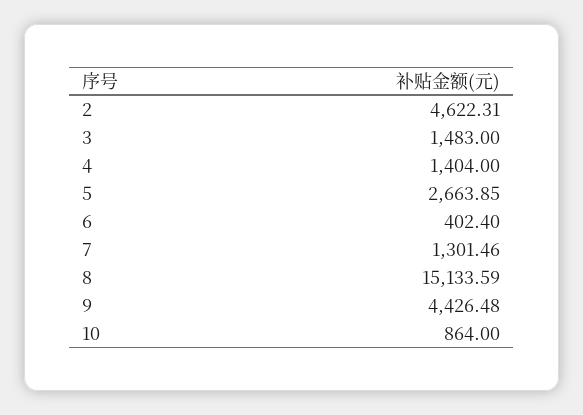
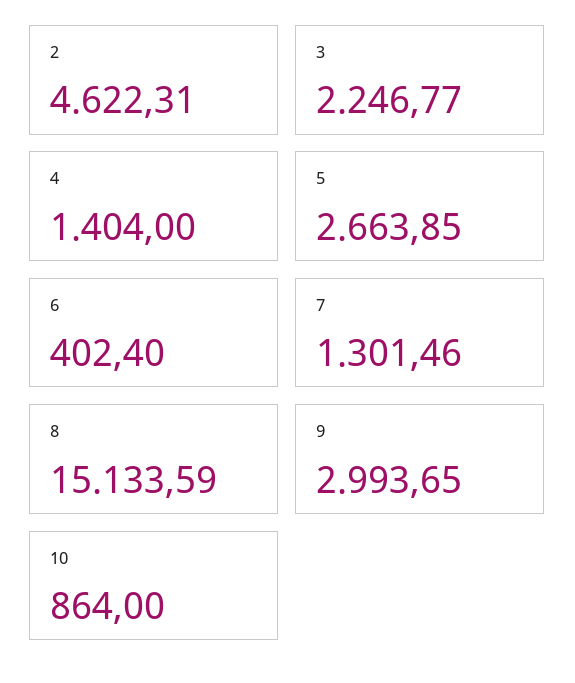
3: 1483 -> 2246.77
9: 4426.48 -> 2993.65

